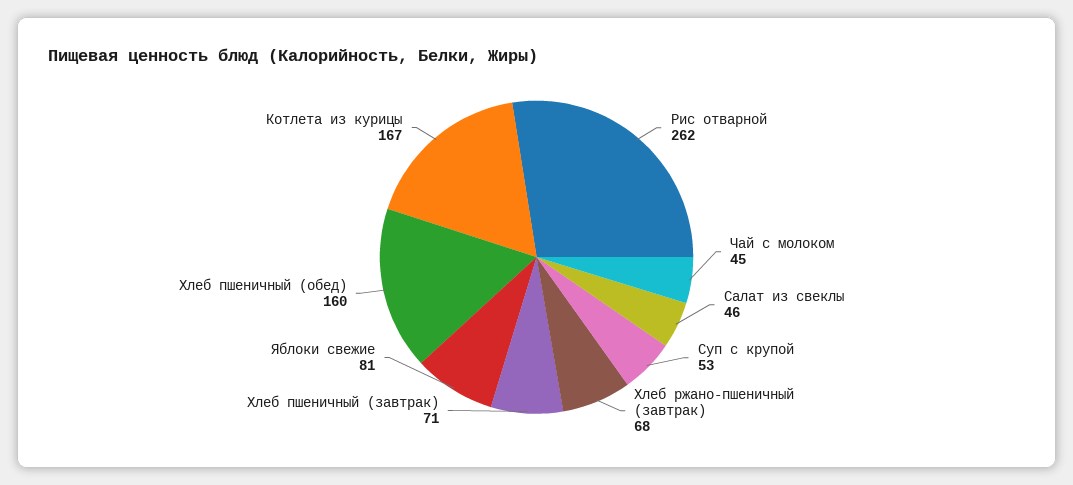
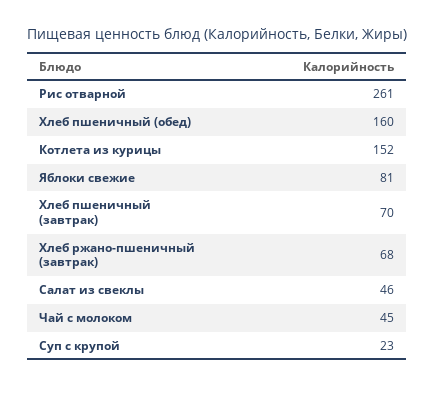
Рис отварной: 262 -> 261
Суп с крупой: 53 -> 23
Хлеб пшеничный (завтрак): 71 -> 70
Котлета из курицы: 167 -> 152

